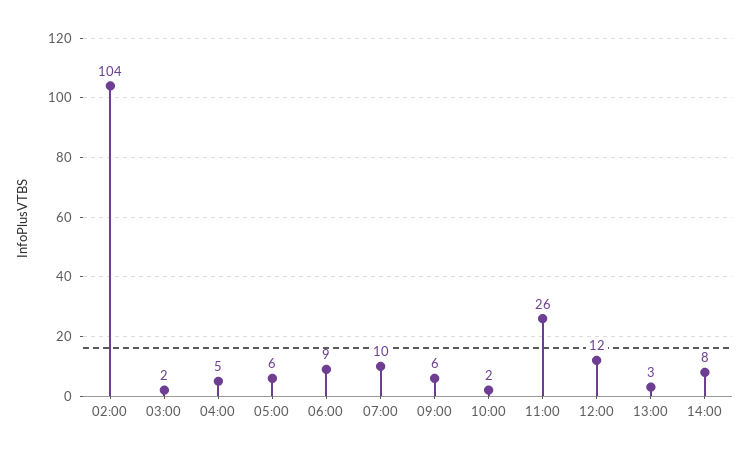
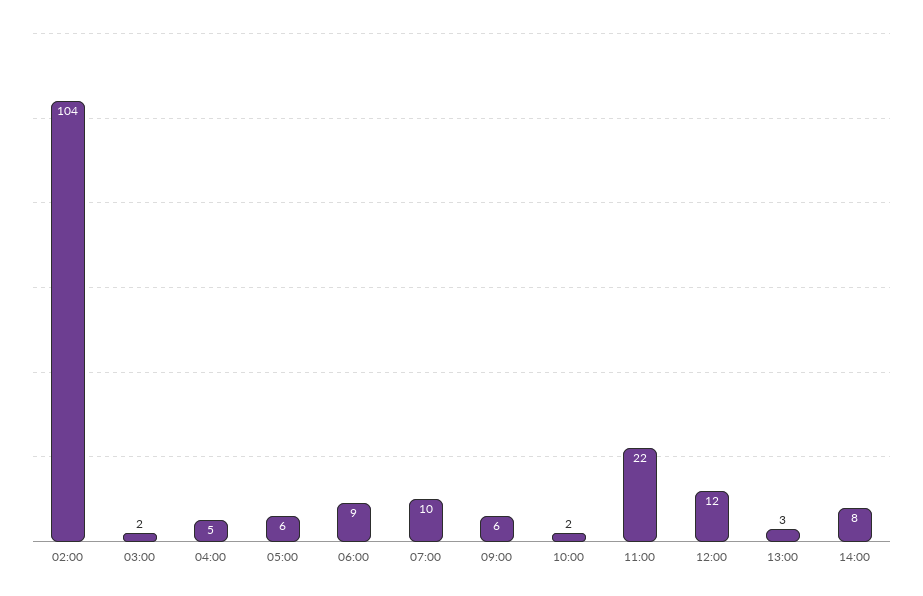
11:00: 26 -> 22

